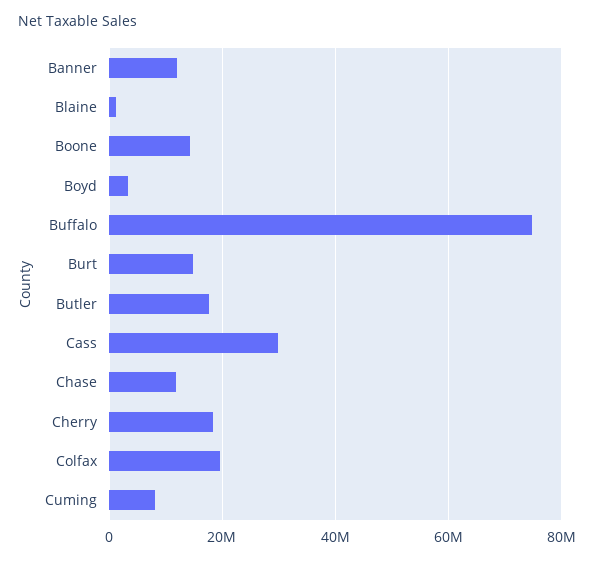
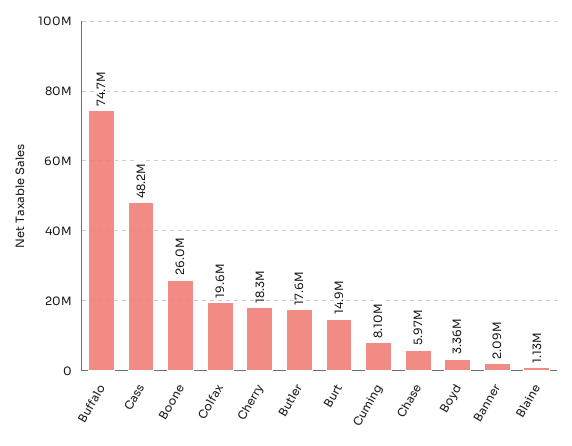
Banner: 12000000 -> 2090000
Boone: 14000000 -> 26000000
Cass: 30000000 -> 48200000
Chase: 12000000 -> 5970000

